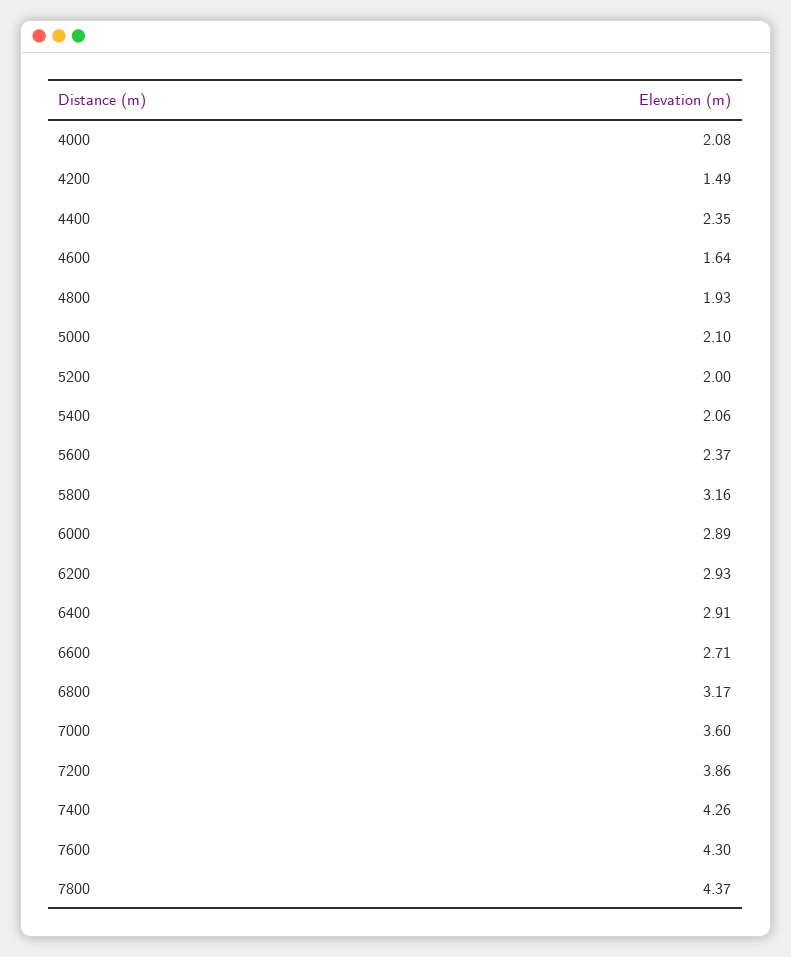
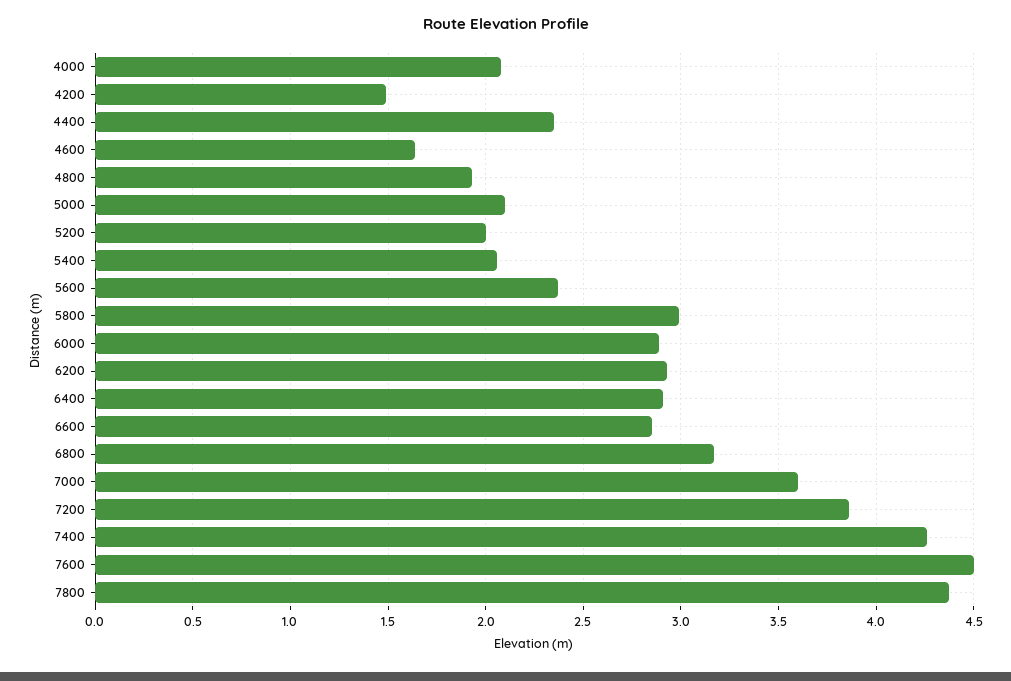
5800: 3.16 -> 3
6600: 2.71 -> 2.85
7600: 4.3 -> 4.5

